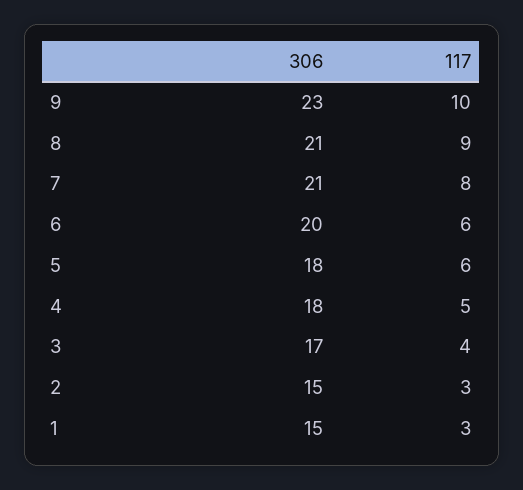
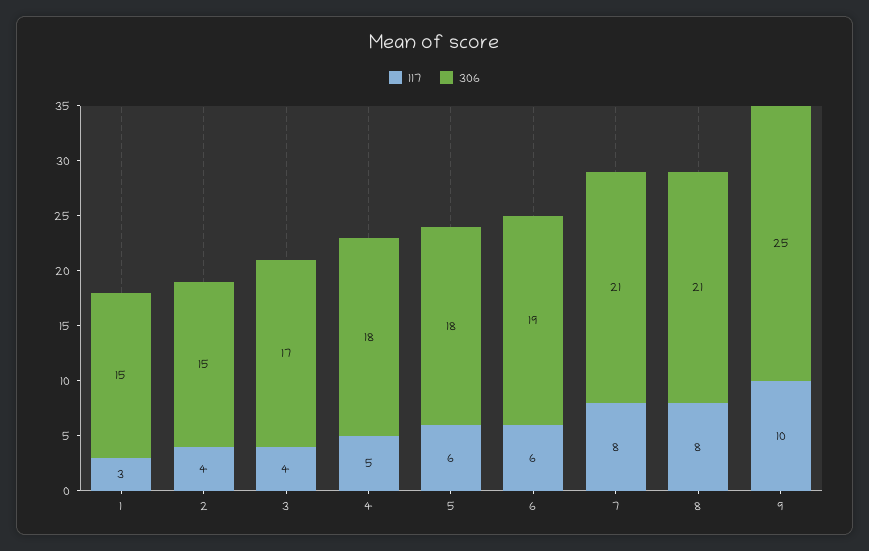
306, 9: 23 -> 25
117, 8: 9 -> 8
306, 6: 20 -> 19
117, 2: 3 -> 4

